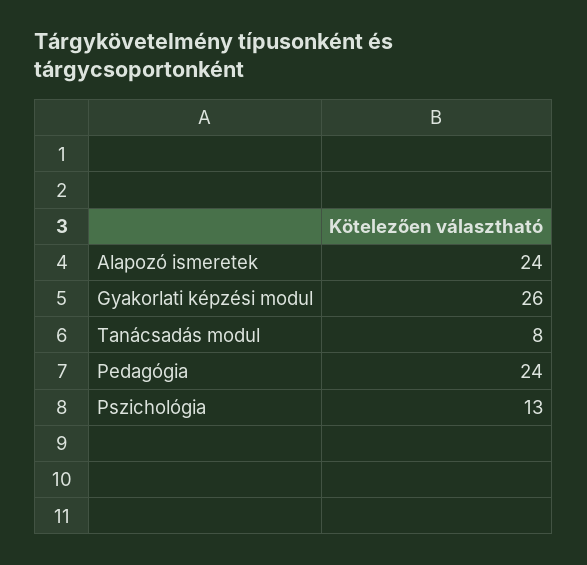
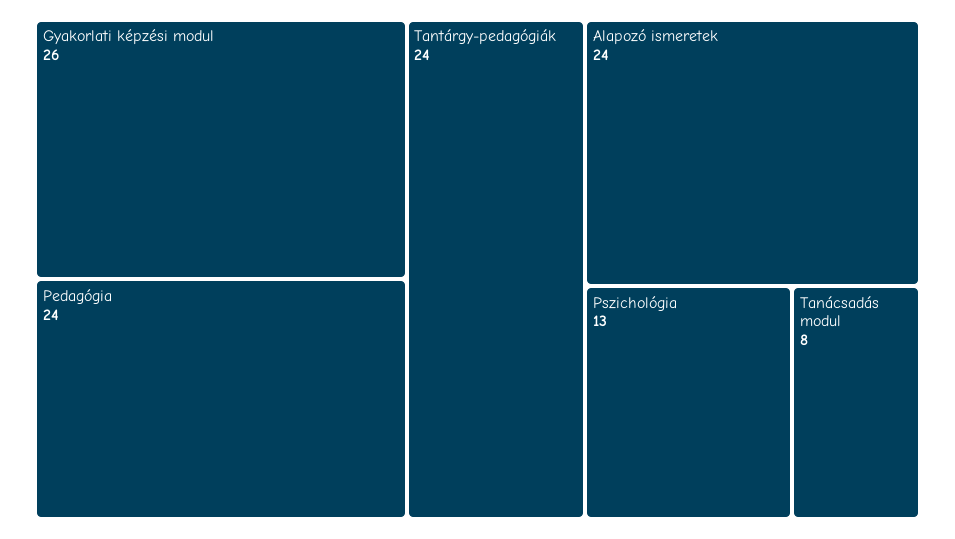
Tantárgy-pedagógiák: none -> 24

